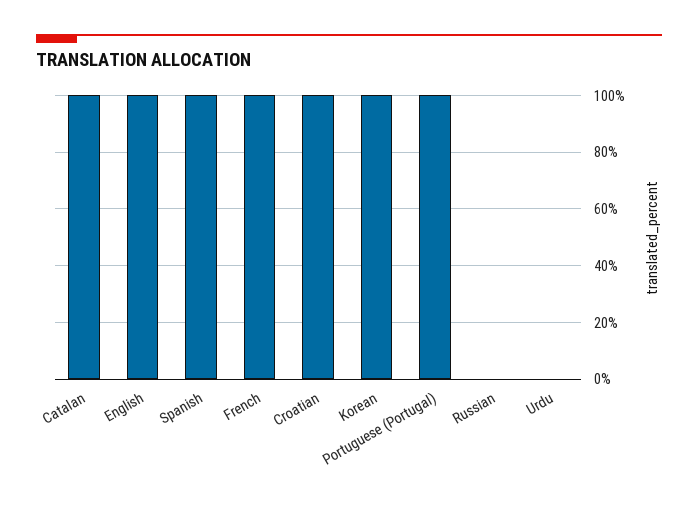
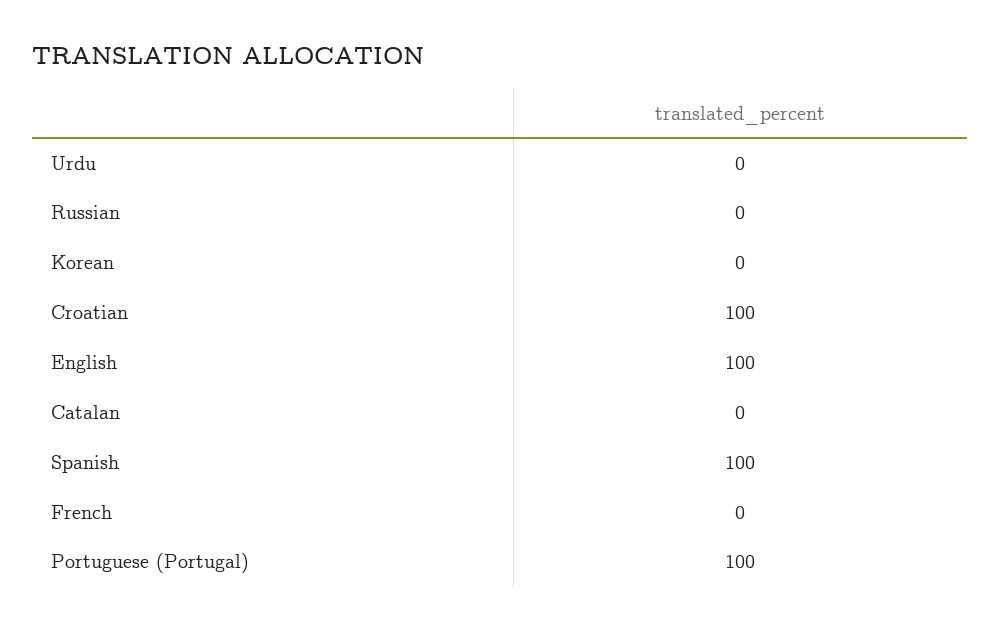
Catalan: 100 -> 0
French: 100 -> 0
Korean: 100 -> 0

